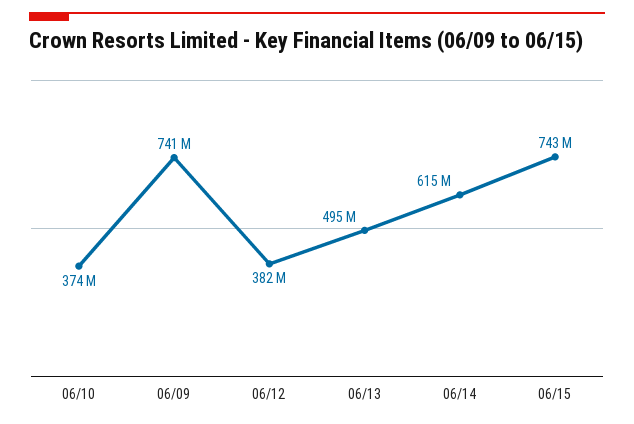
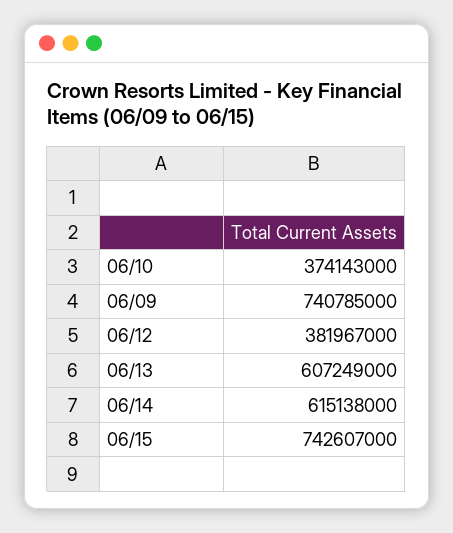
06/13: 495000000 -> 607249000

